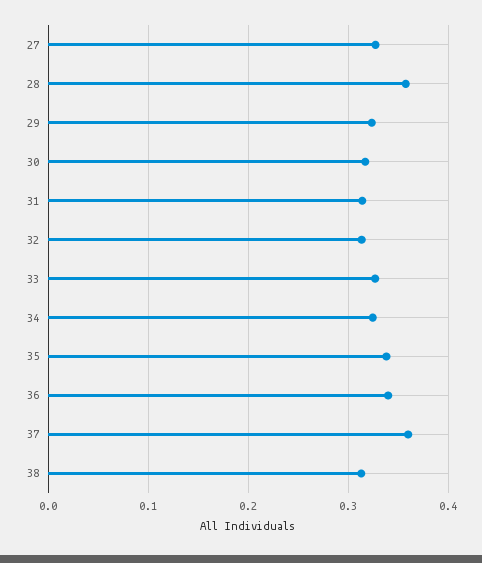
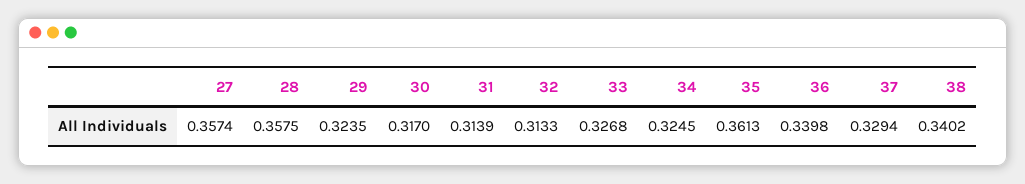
27: 0.33 -> 0.3574
35: 0.34 -> 0.3613
37: 0.36 -> 0.3294
38: 0.31 -> 0.3402

